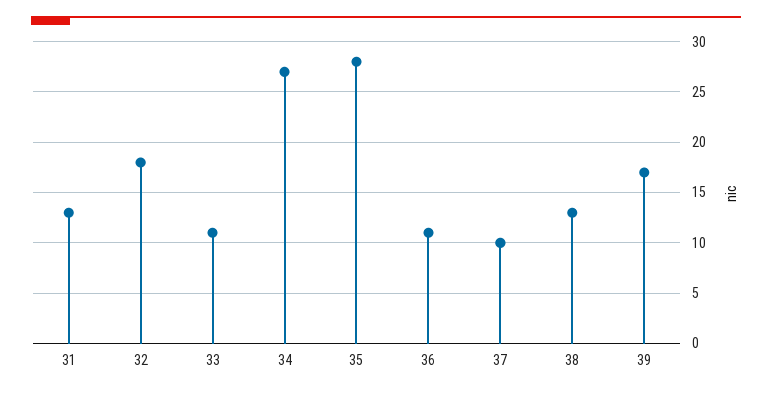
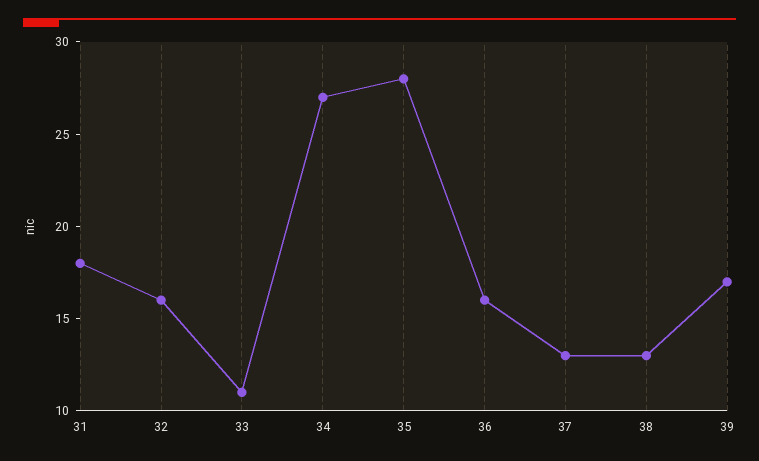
31: 13 -> 18
32: 18 -> 16
36: 11 -> 16
37: 10 -> 13

